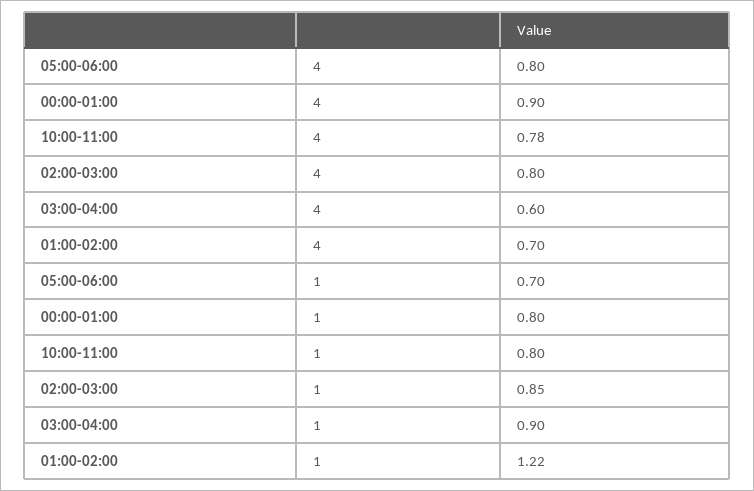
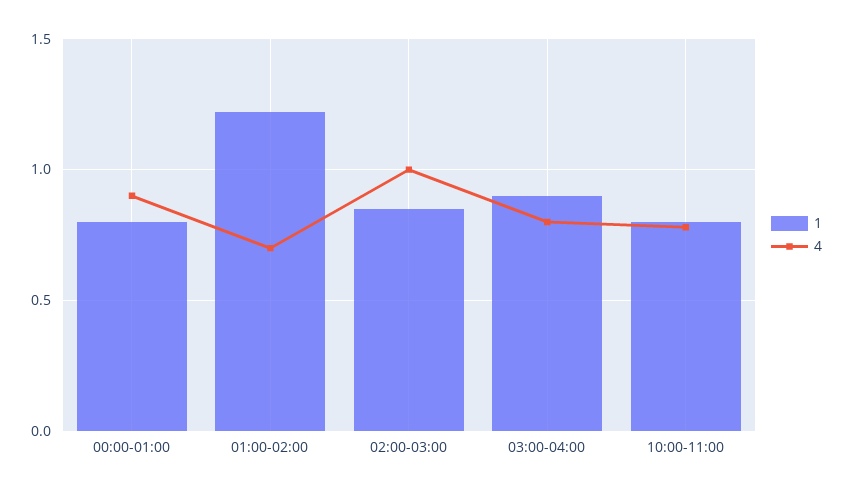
4, 05:00-06:00: 0.8 -> none
4, 02:00-03:00: 0.8 -> 1
4, 03:00-04:00: 0.6 -> 0.8
1, 05:00-06:00: 0.7 -> none

